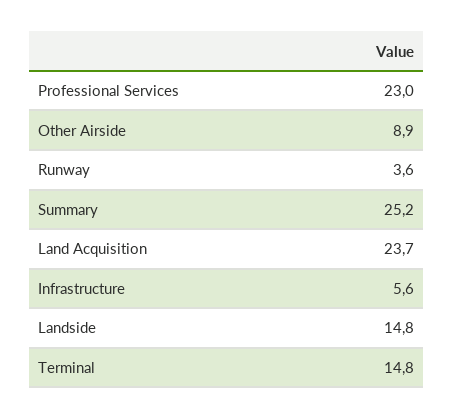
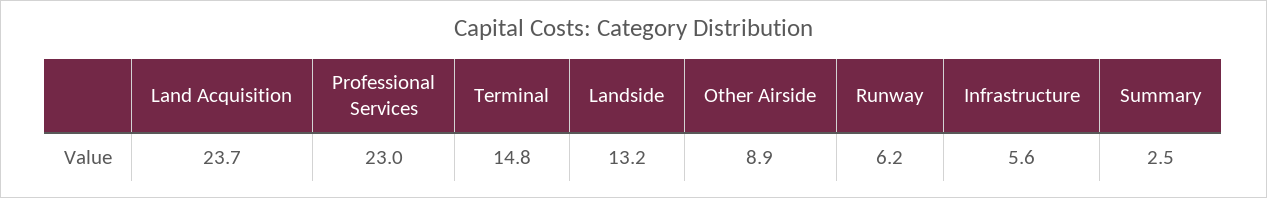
Runway: 3.6 -> 6.2
Summary: 25.2 -> 2.5
Landside: 14.8 -> 13.2

